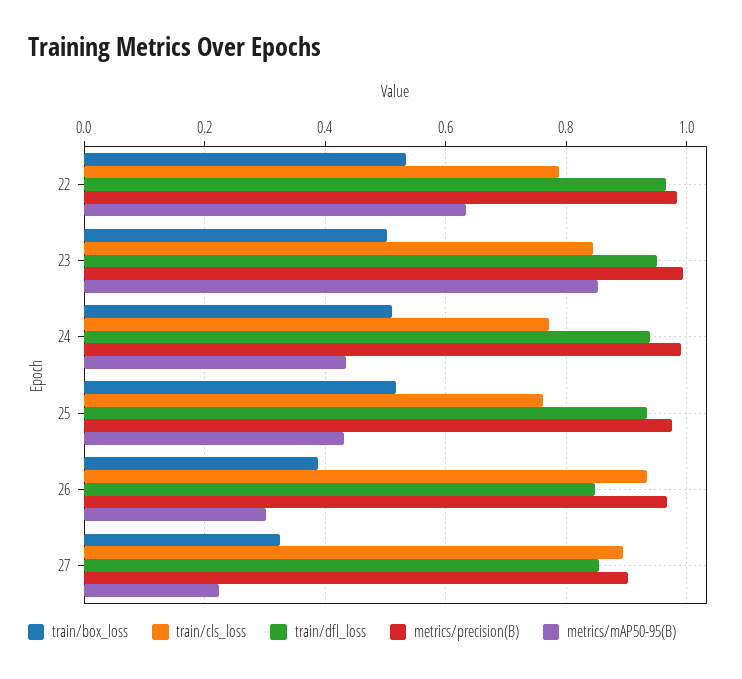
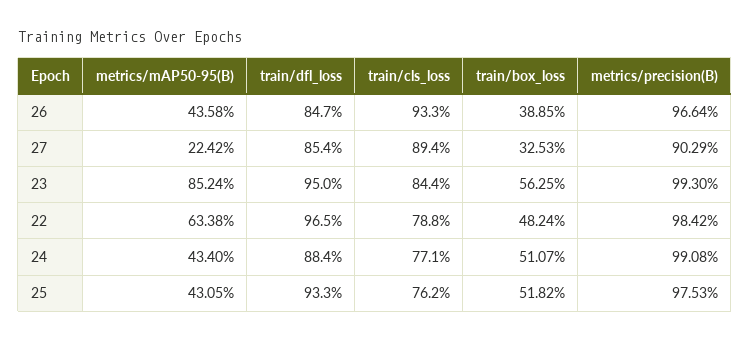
train/box_loss, 22: 0.54 -> 0.4824
train/box_loss, 23: 0.5 -> 0.5625
train/dfl_loss, 24: 0.94 -> 0.884
metrics/mAP50-95(B), 26: 0.3 -> 0.4358

